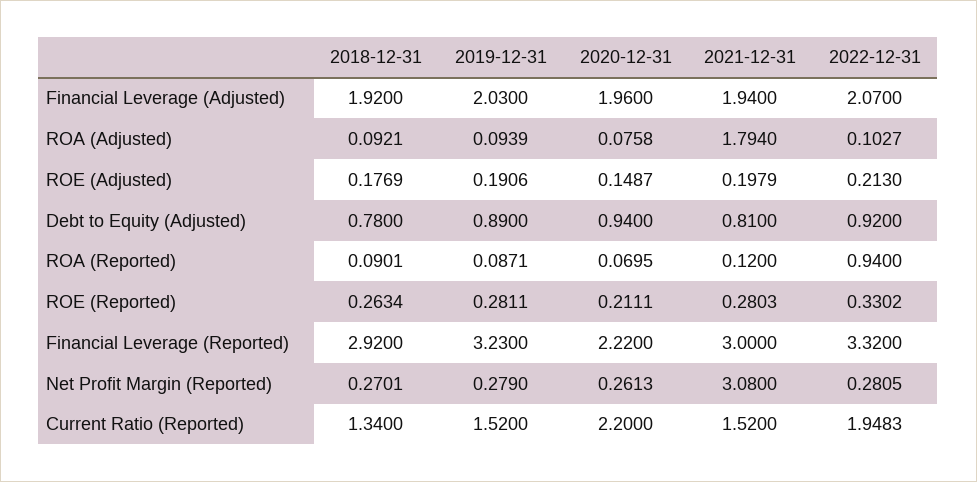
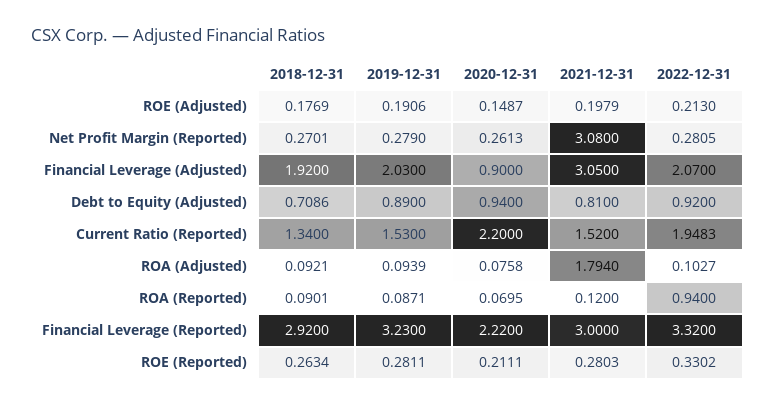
2020-12-31, Financial Leverage (Adjusted): 1.96 -> 0.9
2021-12-31, Financial Leverage (Adjusted): 1.94 -> 3.05
2018-12-31, Debt to Equity (Adjusted): 0.78 -> 0.7086
2019-12-31, Current Ratio (Reported): 1.52 -> 1.53

